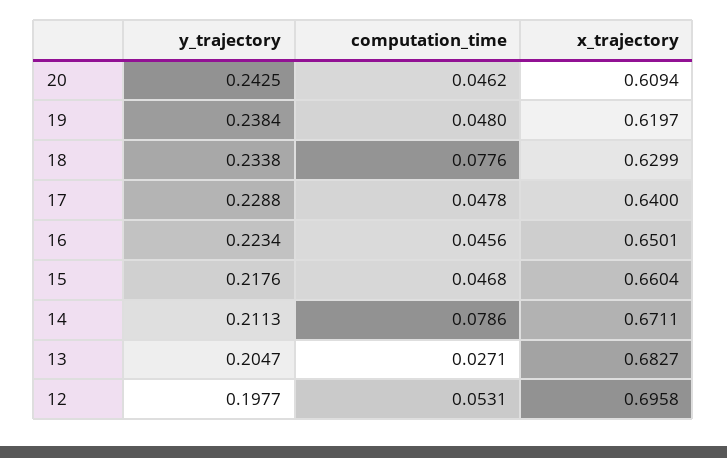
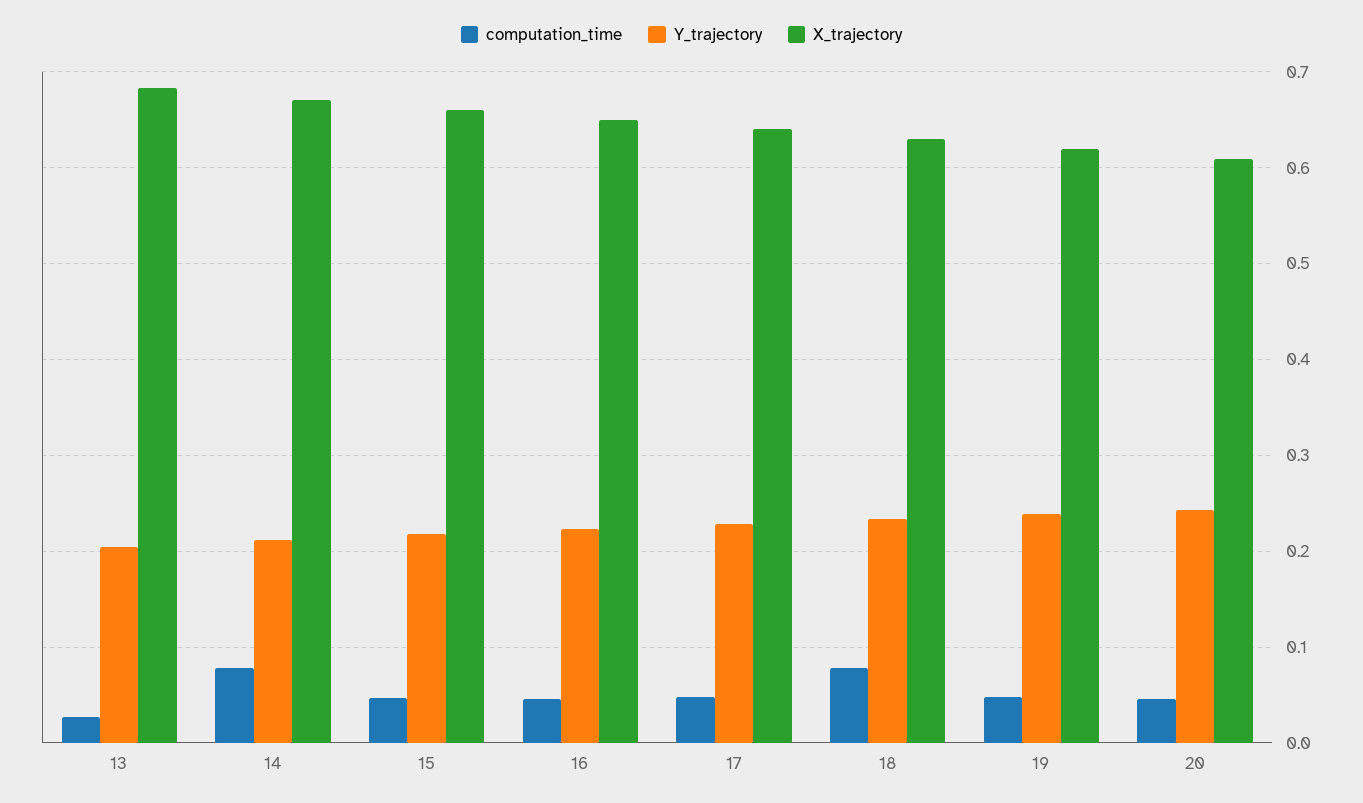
y_trajectory, 12: 0.1977 -> none
computation_time, 12: 0.0531 -> none
x_trajectory, 12: 0.6958 -> none

